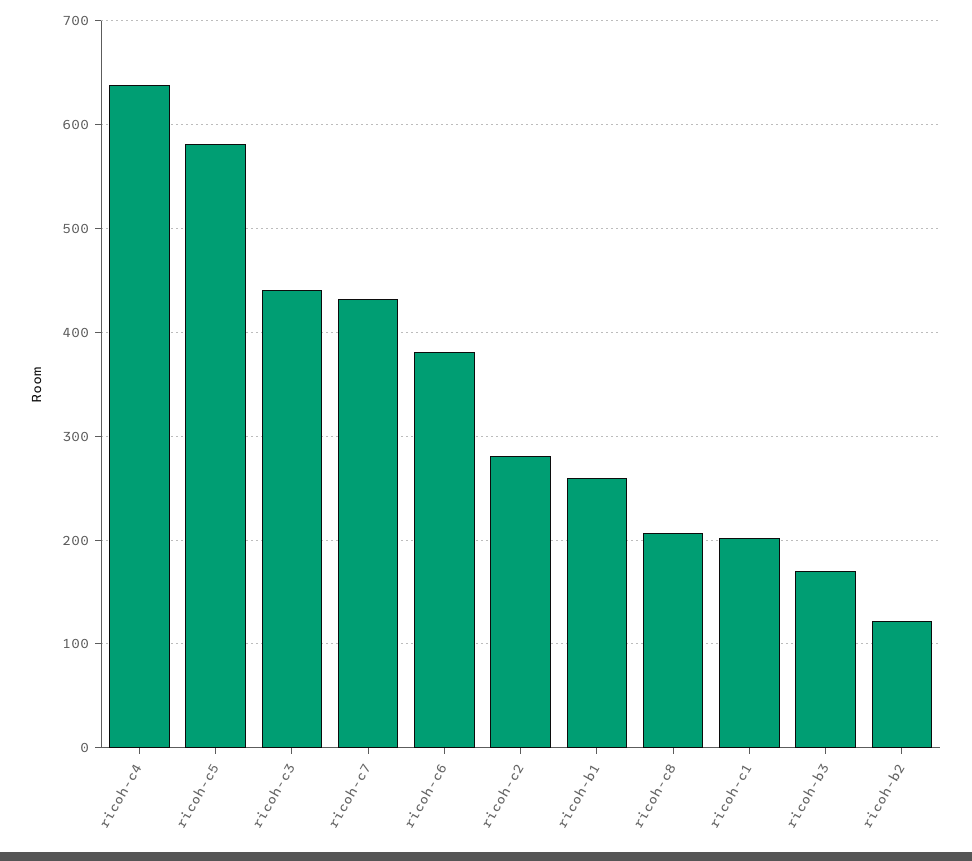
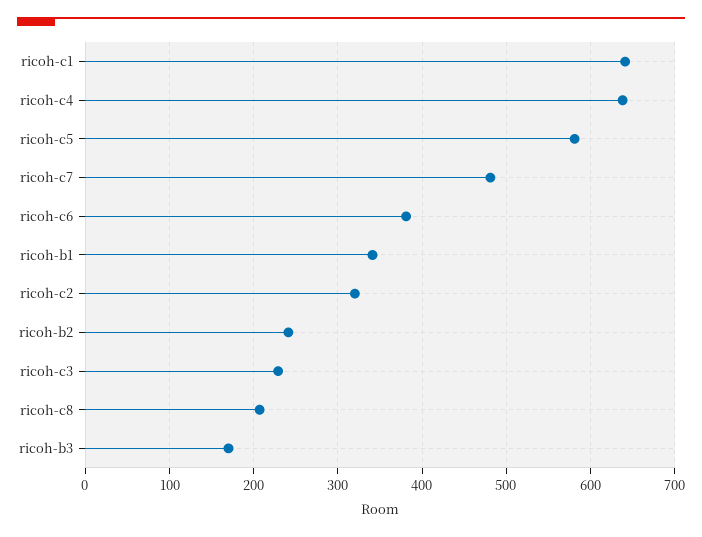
ricoh-c3: 440 -> 230
ricoh-c7: 430 -> 480
ricoh-c2: 280 -> 320
ricoh-b1: 260 -> 340
ricoh-c1: 200 -> 640
ricoh-b2: 120 -> 240

